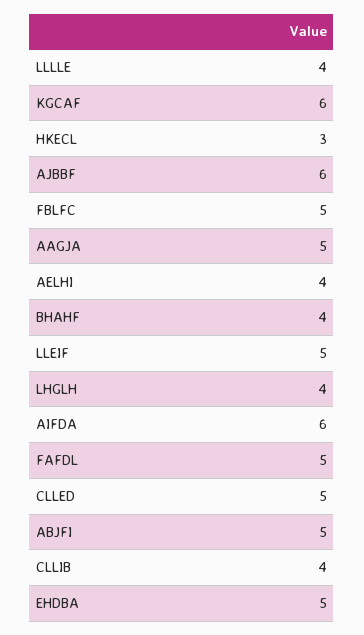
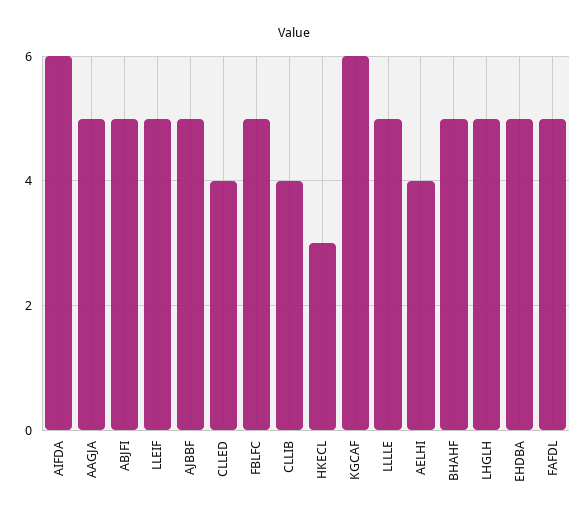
LLLLE: 4 -> 5
AJBBF: 6 -> 5
BHAHF: 4 -> 5
LHGLH: 4 -> 5
CLLED: 5 -> 4

